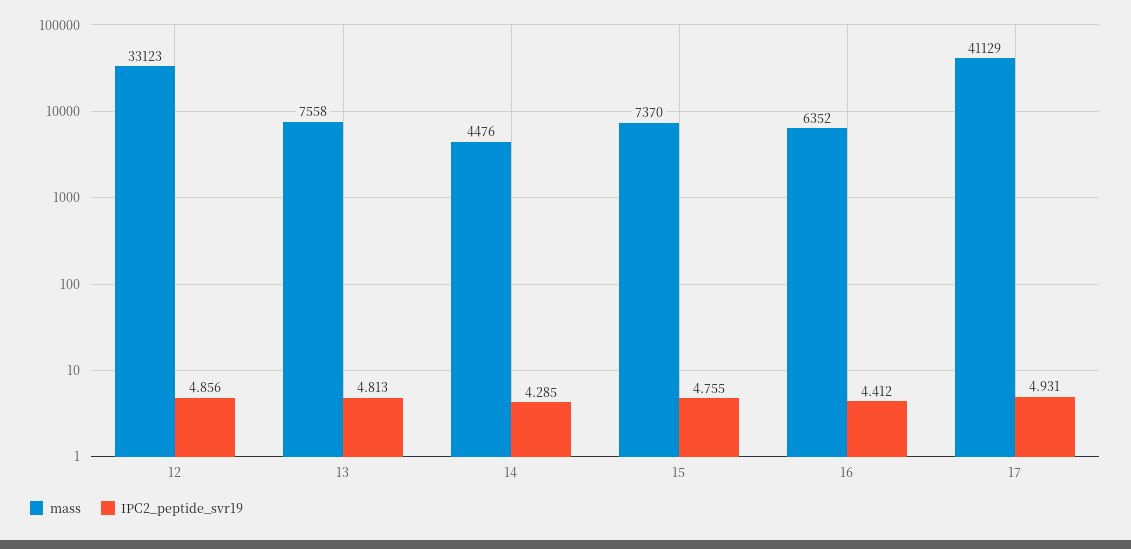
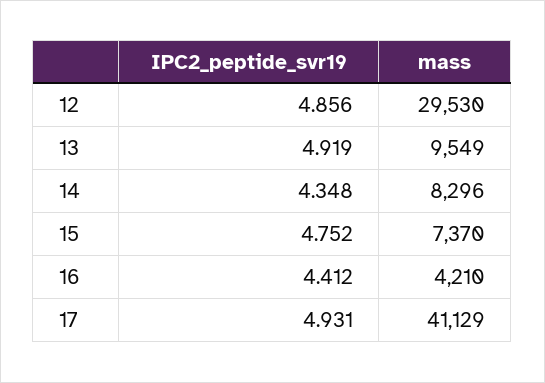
mass, 12: 33123 -> 29530
mass, 13: 7558 -> 9549
IPC2_peptide_svr19, 13: 4.813 -> 4.919
mass, 14: 4476 -> 8296
IPC2_peptide_svr19, 14: 4.285 -> 4.348
IPC2_peptide_svr19, 15: 4.755 -> 4.752
mass, 16: 6352 -> 4210

